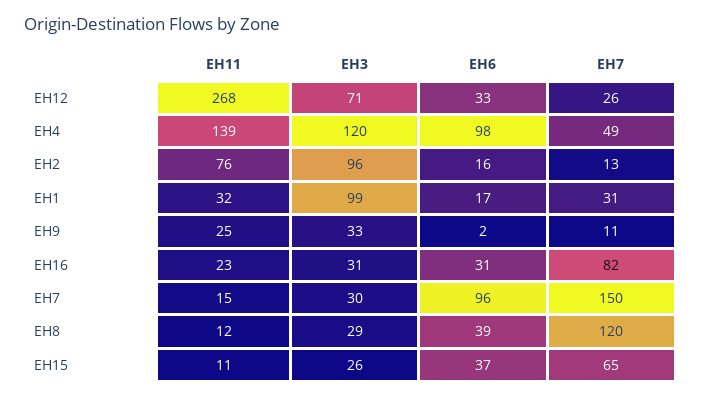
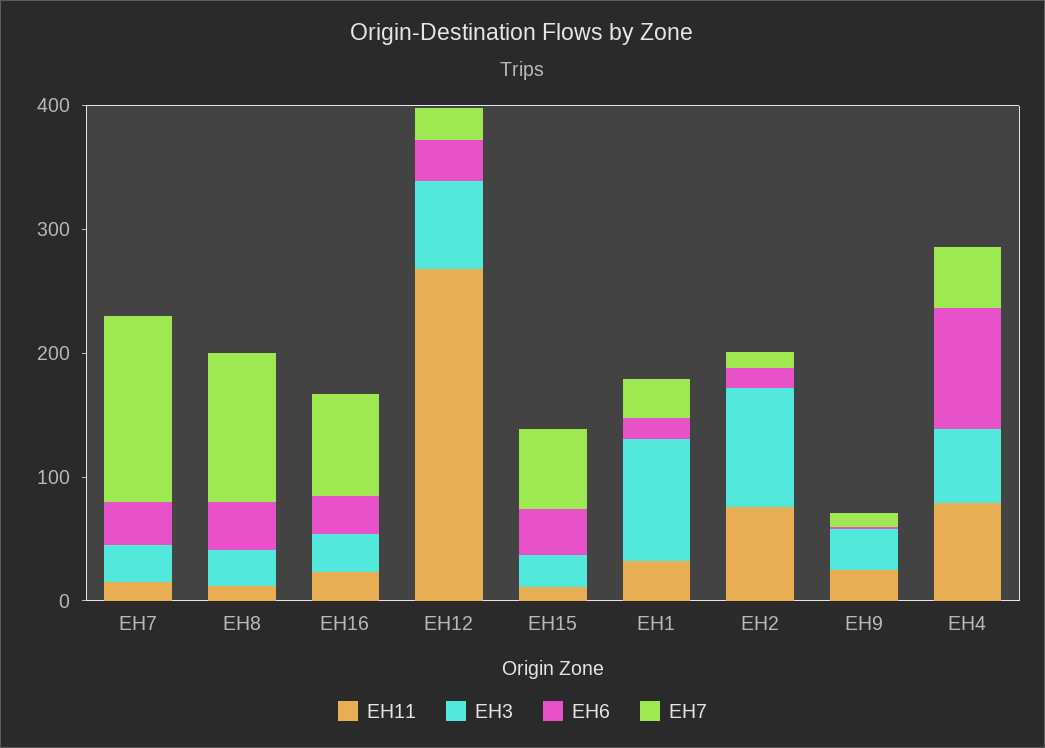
EH11, EH4: 139 -> 80
EH3, EH4: 120 -> 60
EH6, EH7: 96 -> 40

